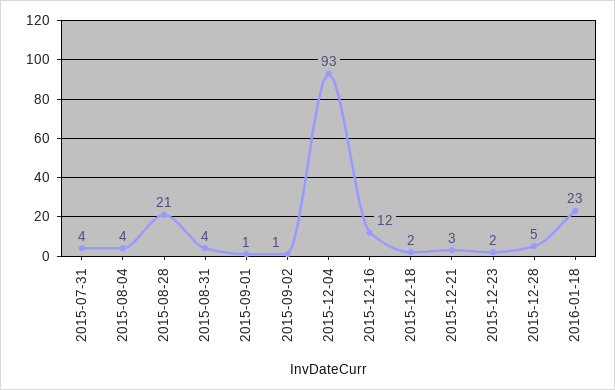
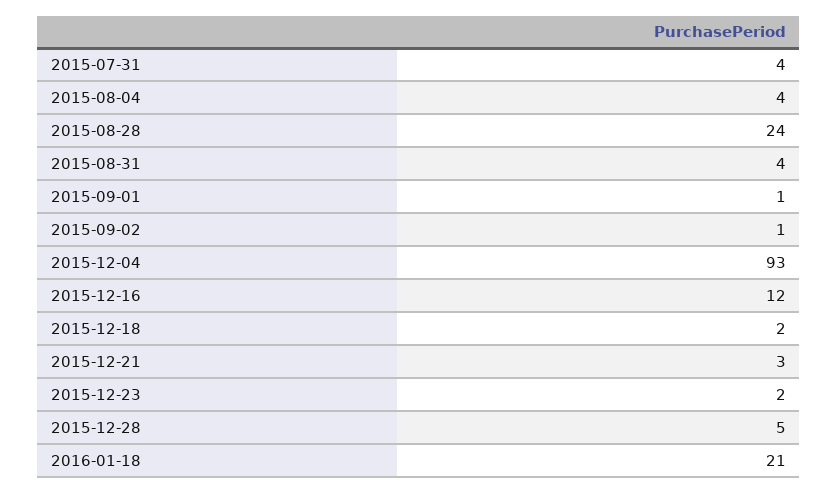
2015-08-28: 21 -> 24
2016-01-18: 23 -> 21

